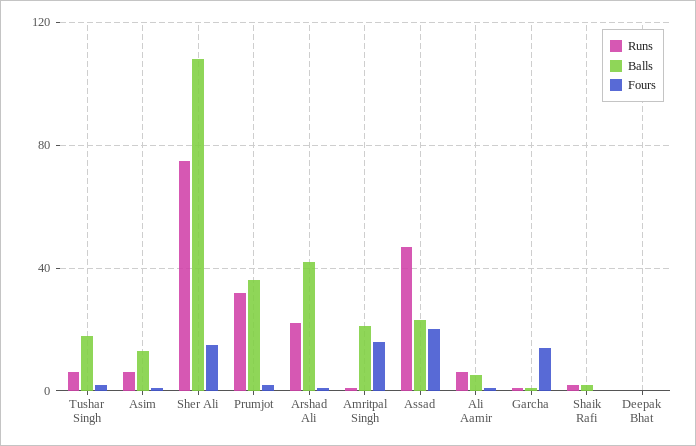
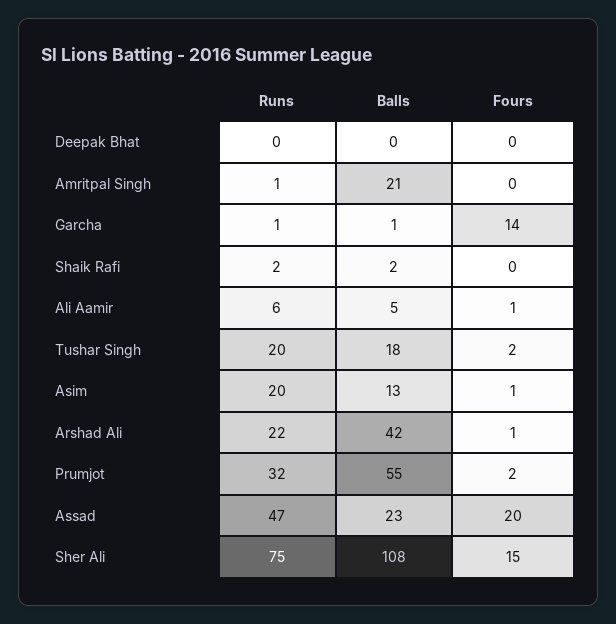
Runs, Tushar Singh: 5 -> 20
Runs, Asim: 5 -> 20
Balls, Prumjot: 35 -> 55
Fours, Amritpal Singh: 15 -> 0

